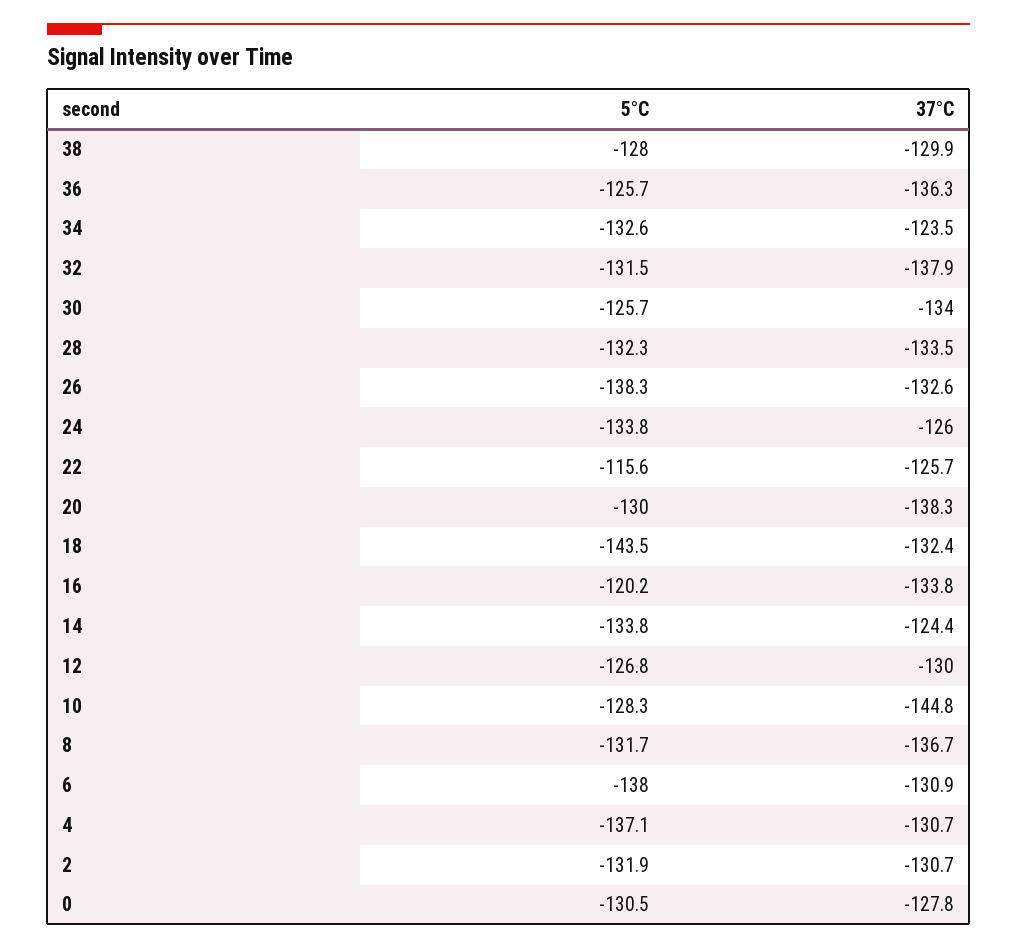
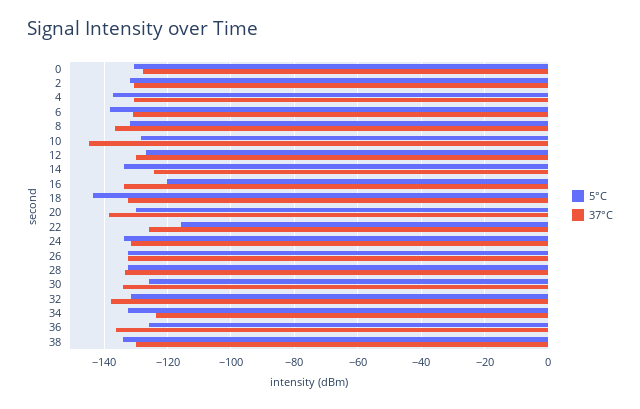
5°C, 38: -128 -> -134
5°C, 26: -138.3 -> -132
37°C, 24: -126 -> -132

